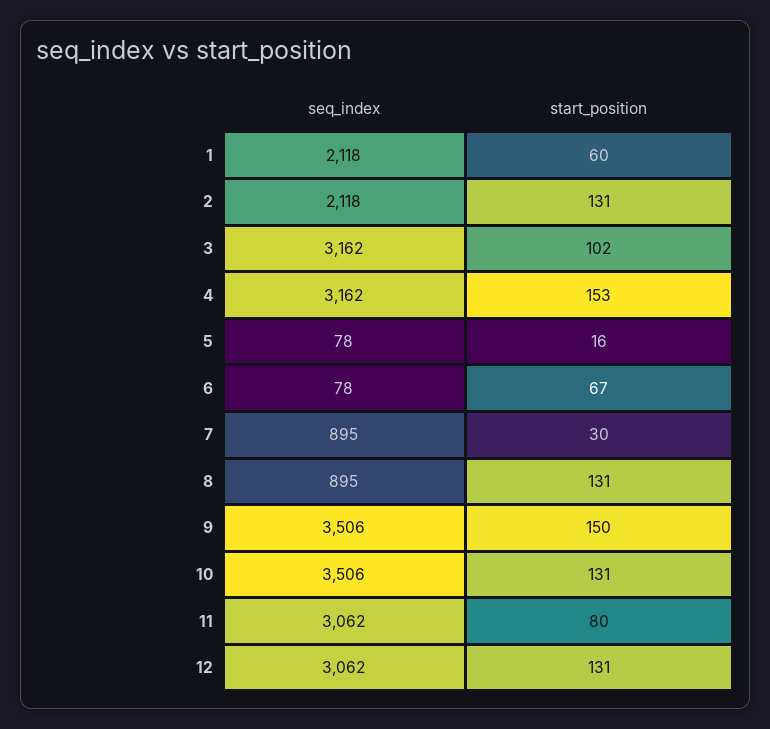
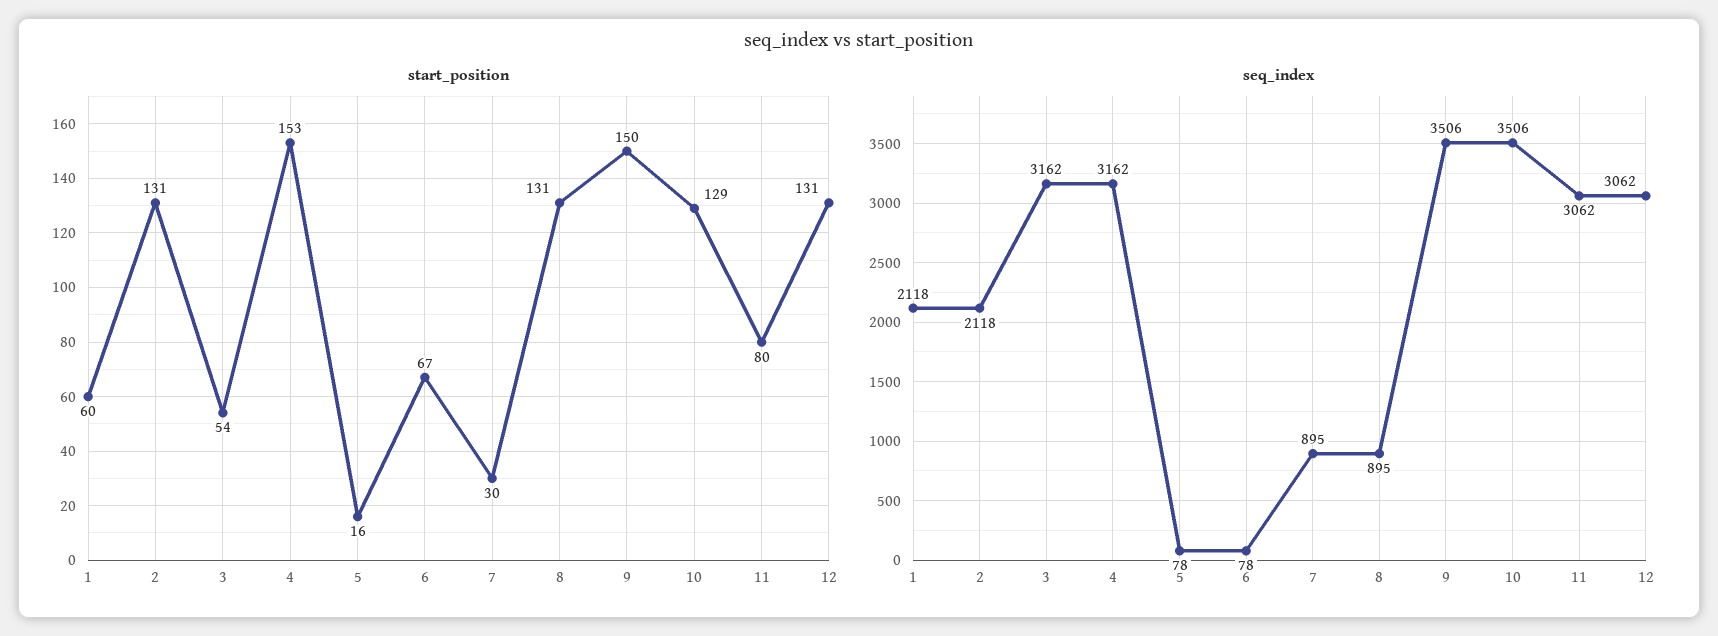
start_position, 3: 102 -> 54
start_position, 10: 131 -> 129

